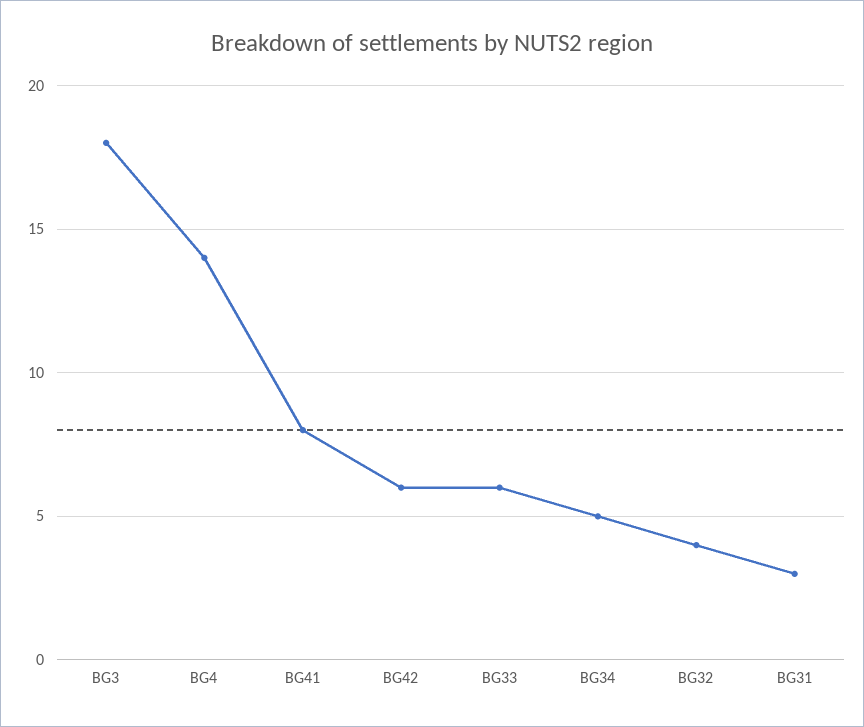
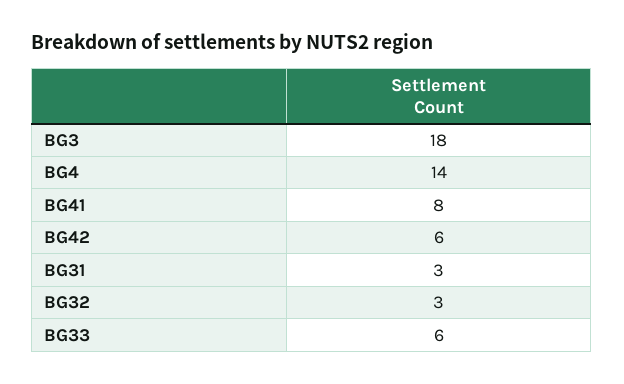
BG34: 5 -> none
BG32: 4 -> 3

